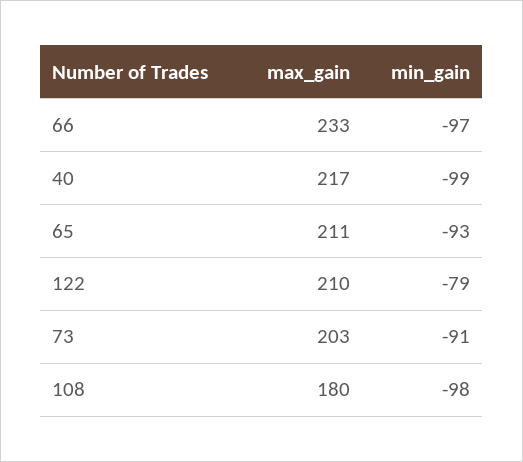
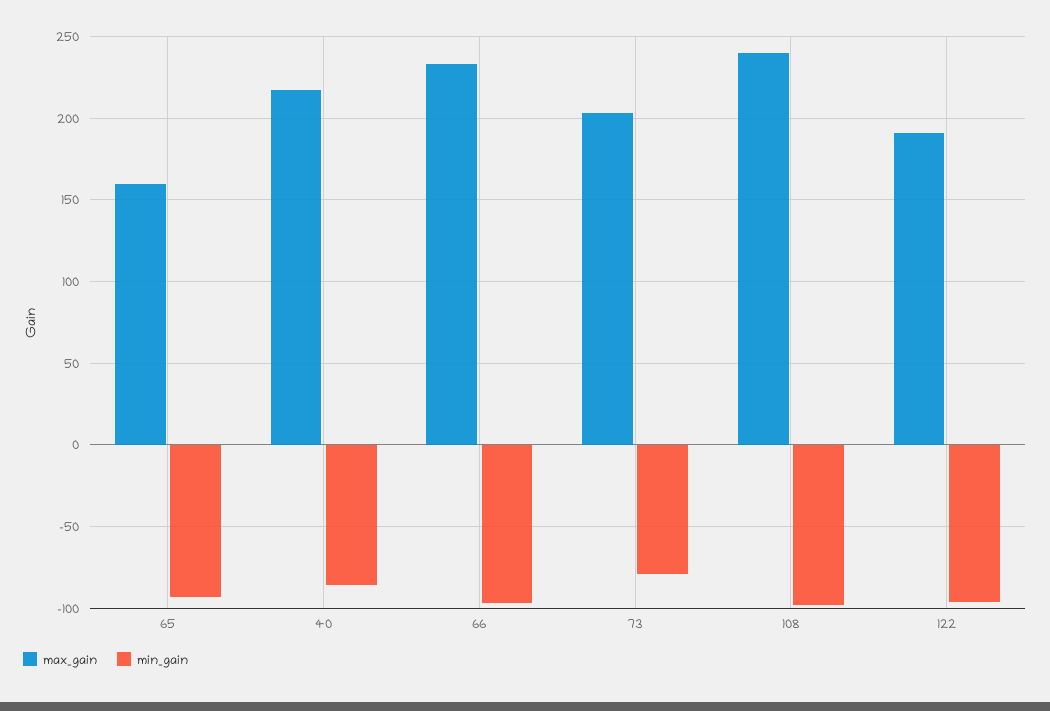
min_gain, 40: -99 -> -85
max_gain, 65: 211 -> 160
max_gain, 122: 210 -> 190
min_gain, 122: -79 -> -95
min_gain, 73: -91 -> -80
max_gain, 108: 180 -> 240

